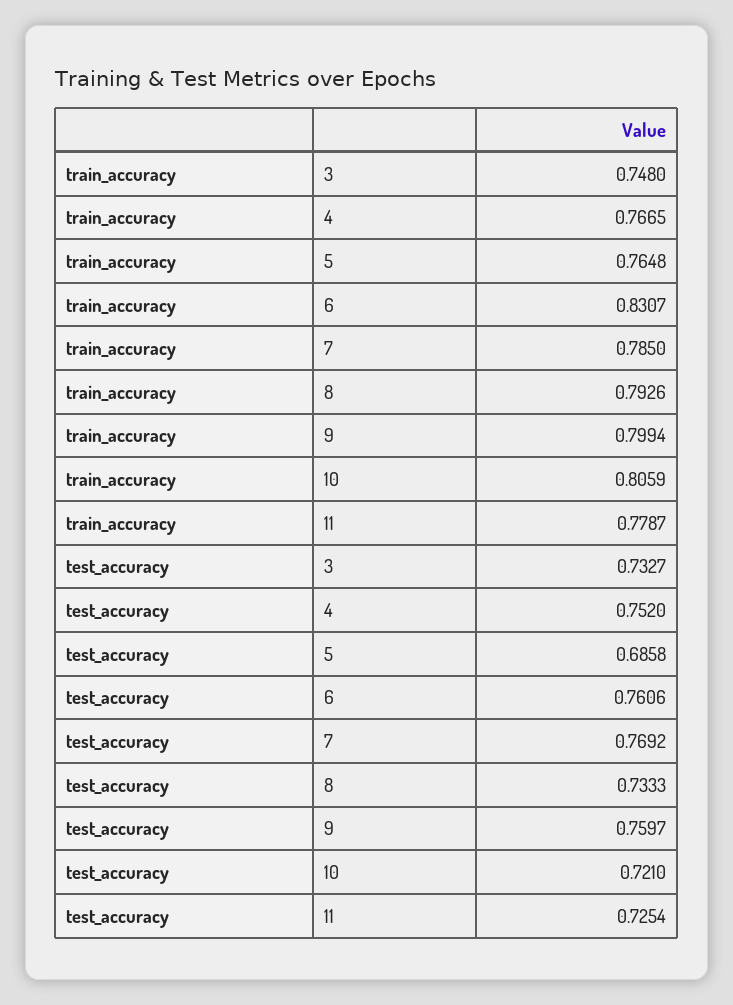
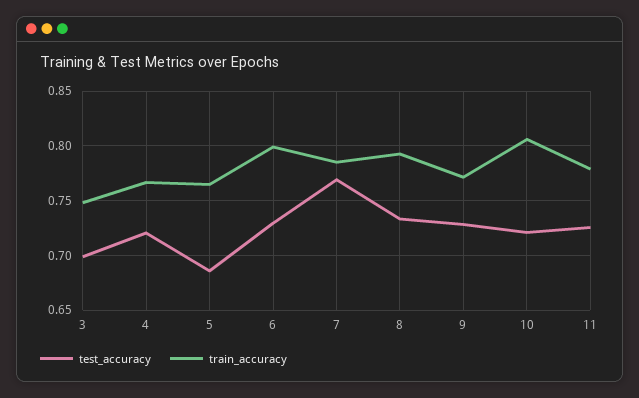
train_accuracy, 6: 0.8307 -> 0.8
train_accuracy, 9: 0.7994 -> 0.77
test_accuracy, 3: 0.7327 -> 0.7
test_accuracy, 4: 0.752 -> 0.72
test_accuracy, 6: 0.7606 -> 0.73
test_accuracy, 9: 0.7597 -> 0.73

